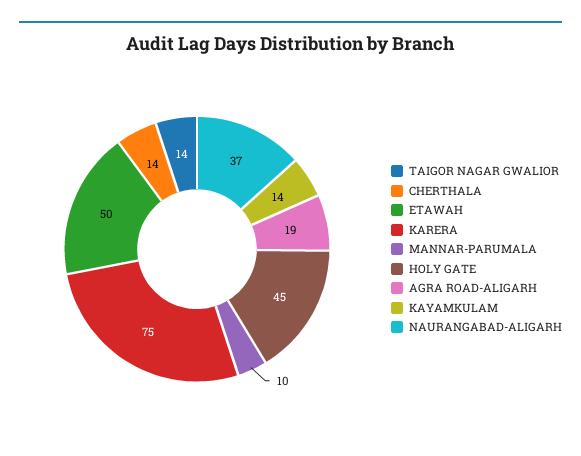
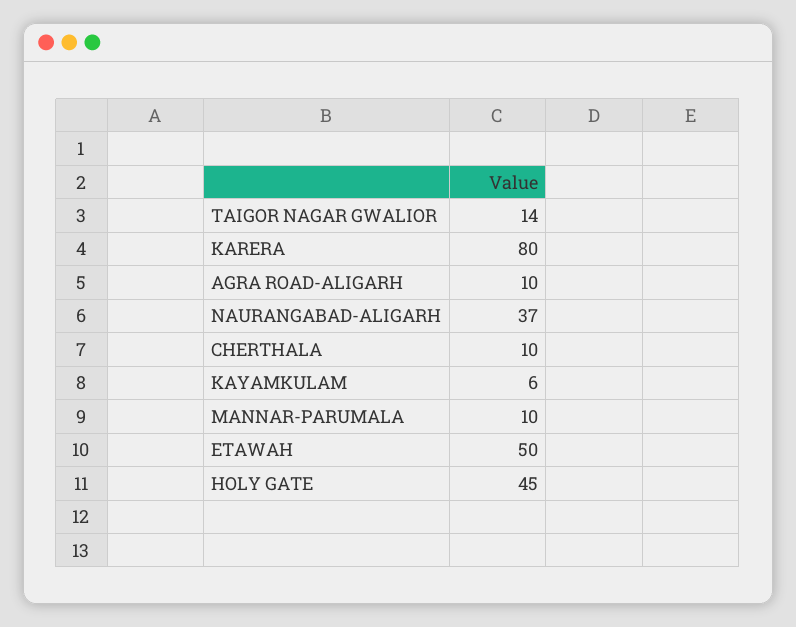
CHERTHALA: 14 -> 10
KARERA: 75 -> 80
AGRA ROAD-ALIGARH: 19 -> 10
KAYAMKULAM: 14 -> 6

